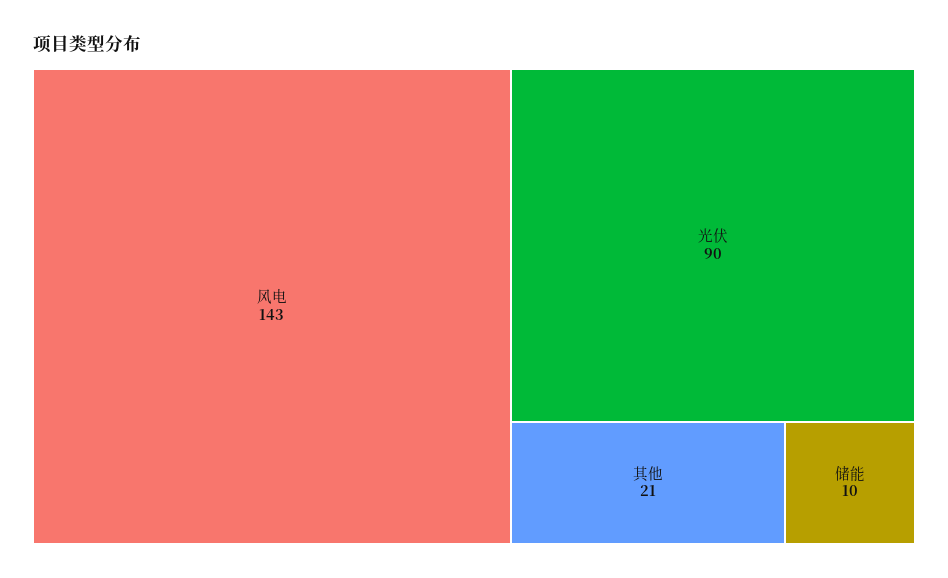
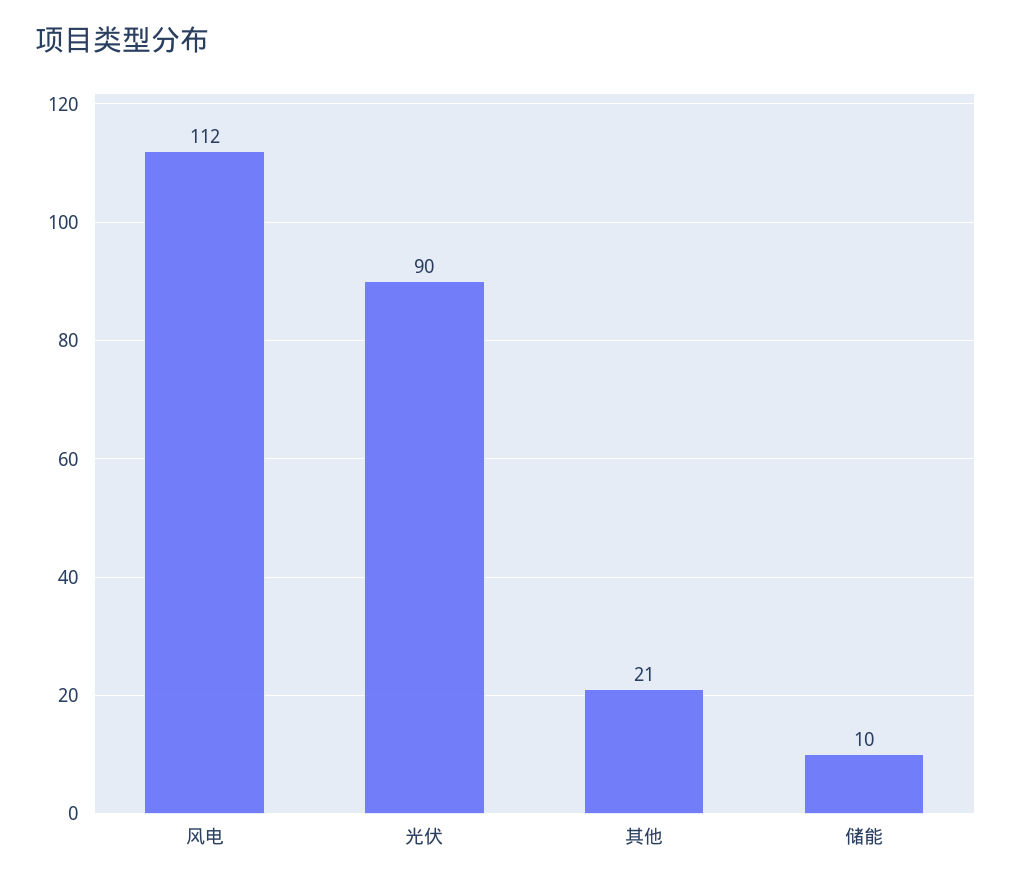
风电: 143 -> 112

